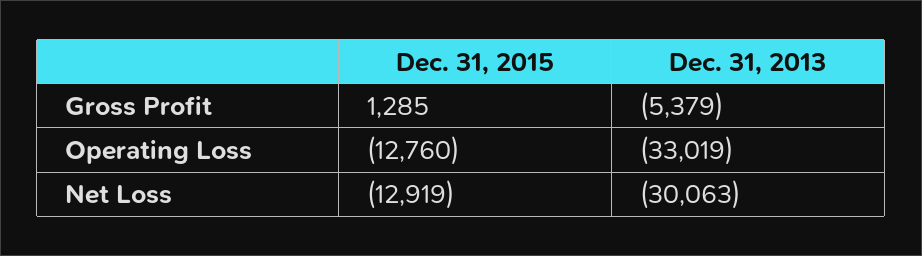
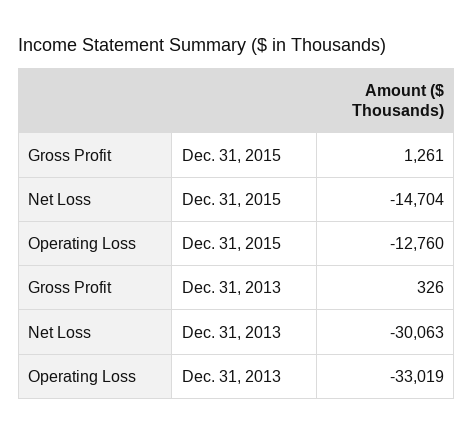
Dec. 31, 2015, Gross Profit: 1285 -> 1261
Dec. 31, 2013, Gross Profit: -5379 -> 326
Dec. 31, 2015, Net Loss: -12919 -> -14704

